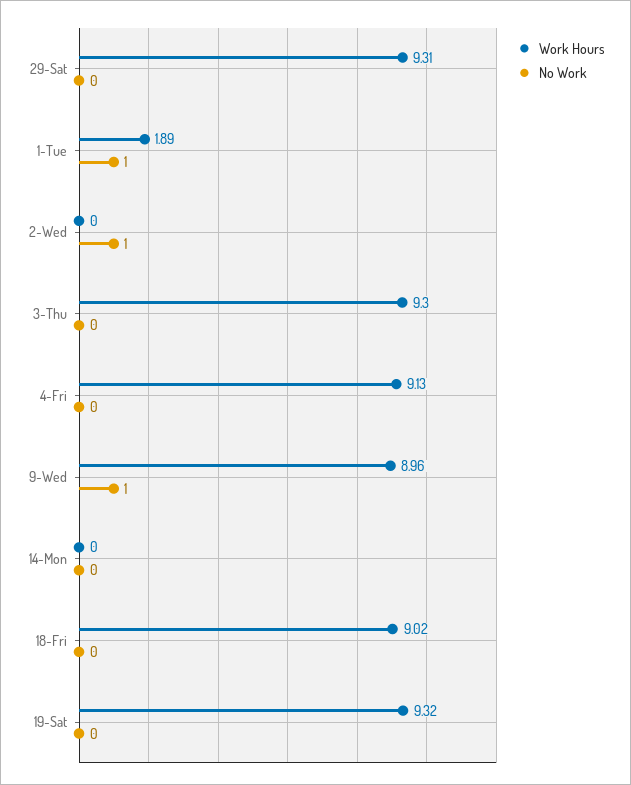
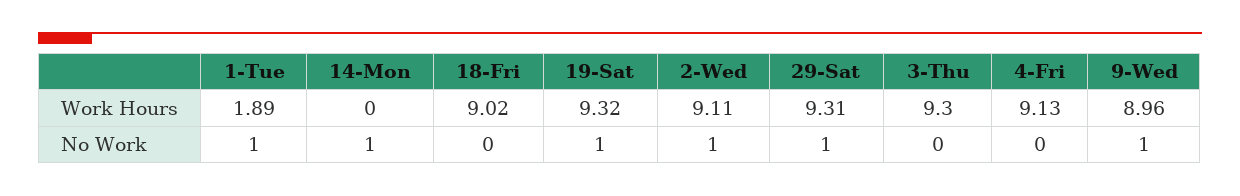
No Work, 29-Sat: 0 -> 1
Work Hours, 2-Wed: 0 -> 9.11
No Work, 14-Mon: 0 -> 1
No Work, 19-Sat: 0 -> 1

